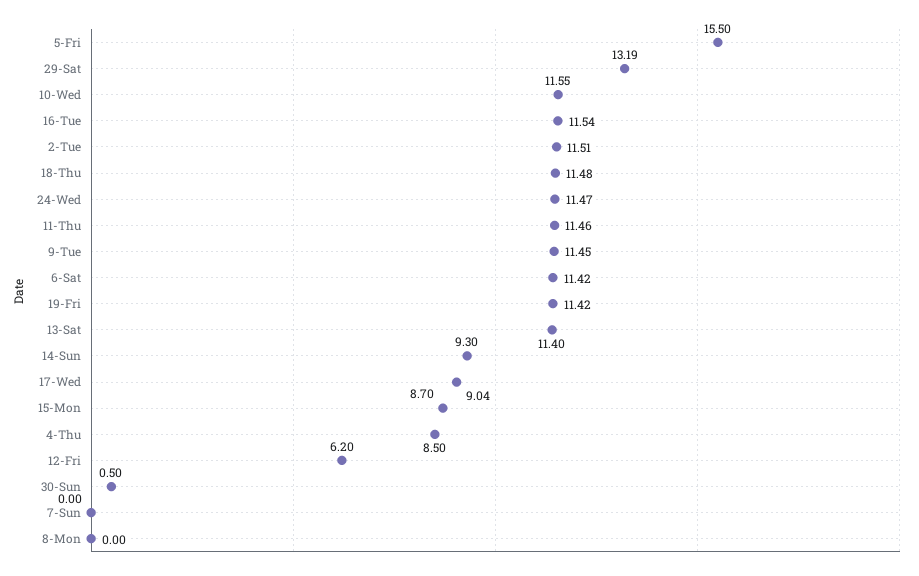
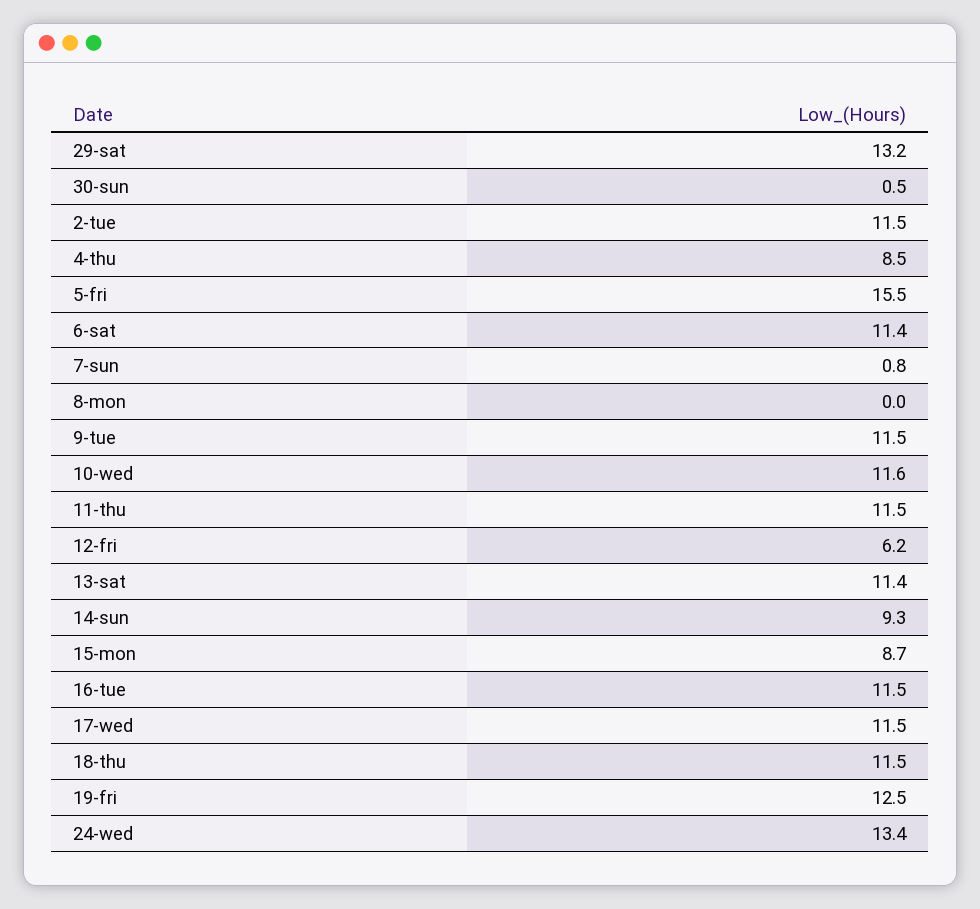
24-Wed: 11.47 -> 13.4
19-Fri: 11.42 -> 12.5
17-Wed: 9.04 -> 11.5
7-Sun: 0 -> 0.8

